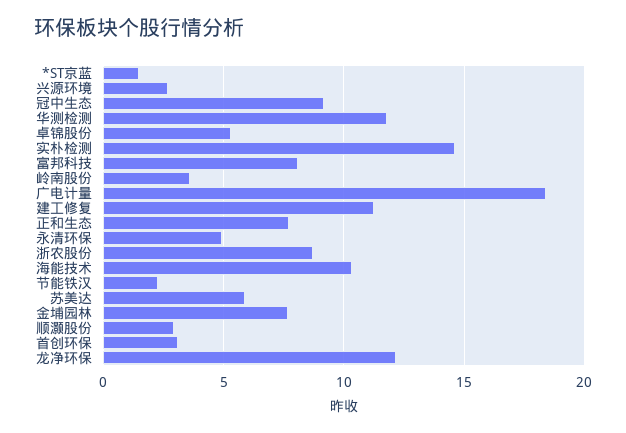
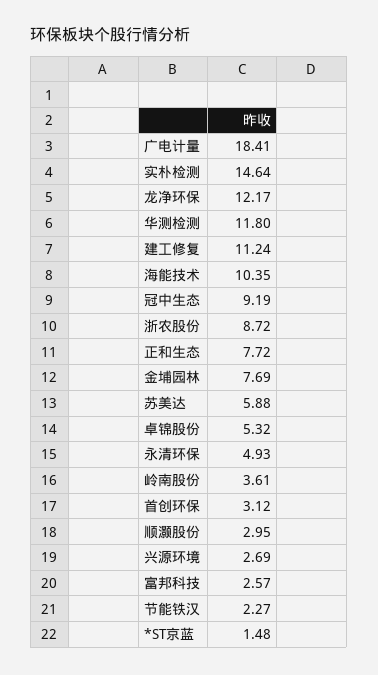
富邦科技: 8 -> 2.57

